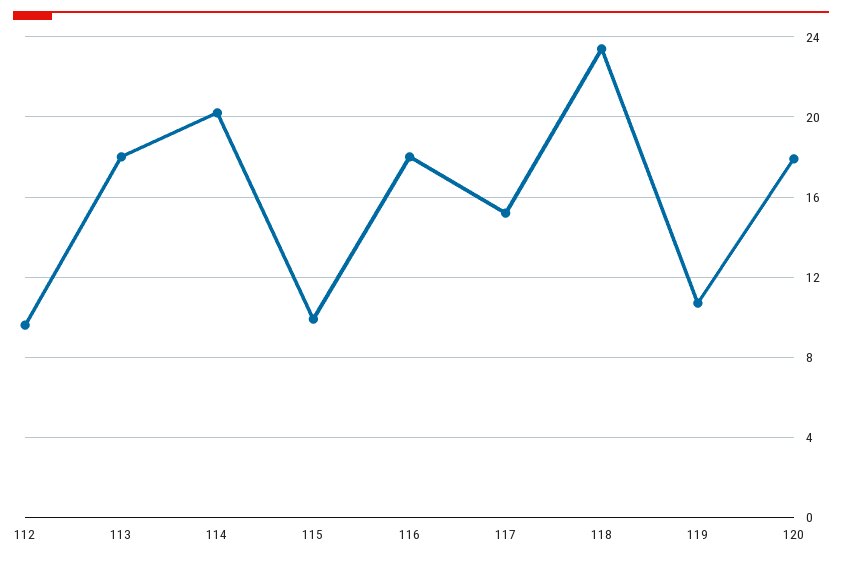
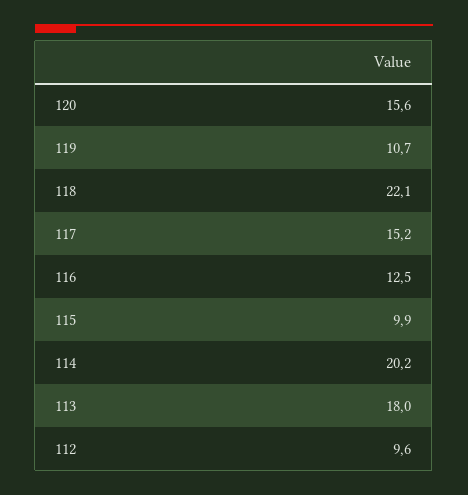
116: 18 -> 12.5
118: 23.5 -> 22.1
120: 18 -> 15.6

